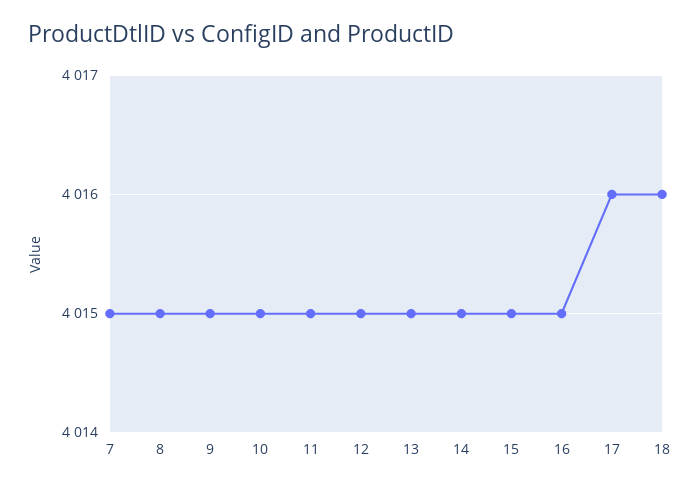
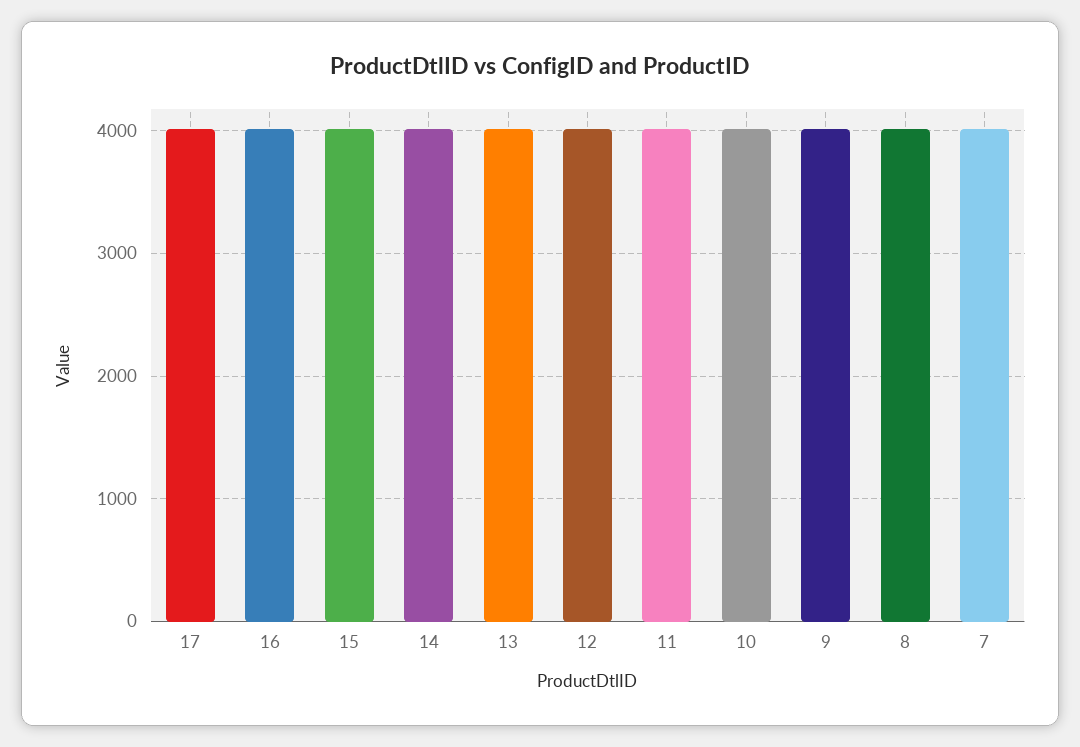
18: 4016 -> none

